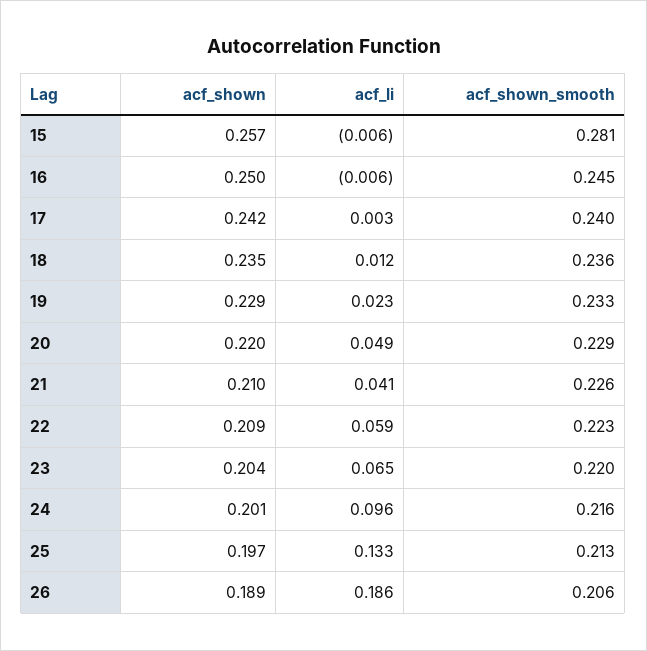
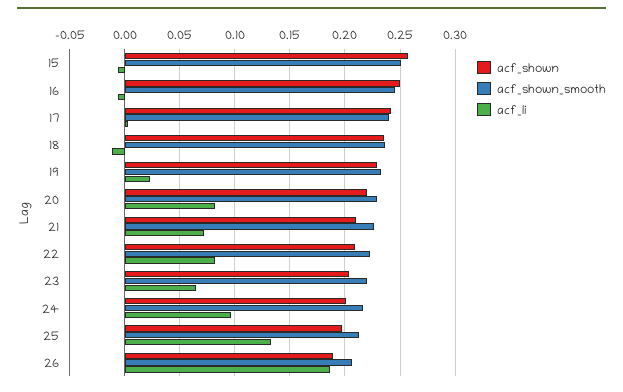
acf_shown_smooth, 15: 0.281 -> 0.25
acf_li, 18: 0.012 -> -0.01
acf_li, 20: 0.049 -> 0.08
acf_li, 21: 0.041 -> 0.07
acf_li, 22: 0.059 -> 0.08

